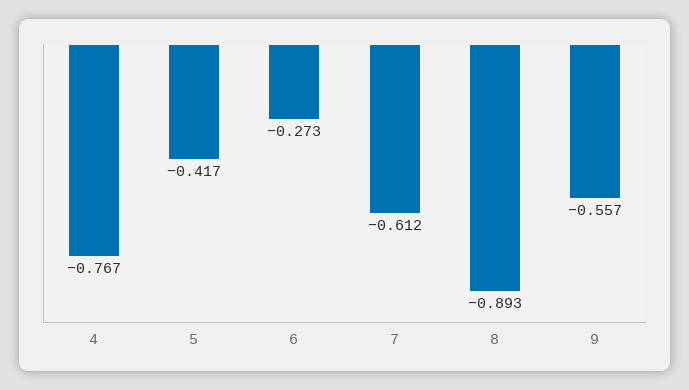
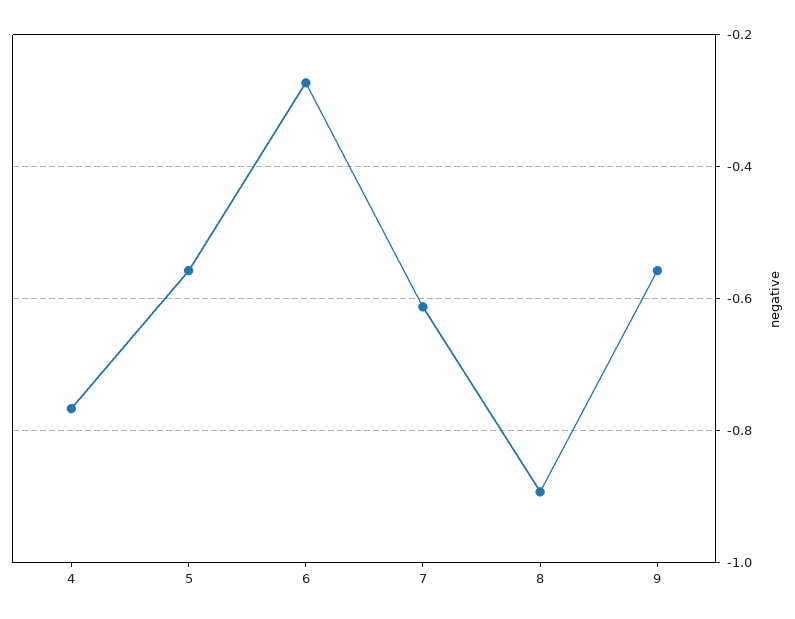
5: -0.417 -> -0.56

